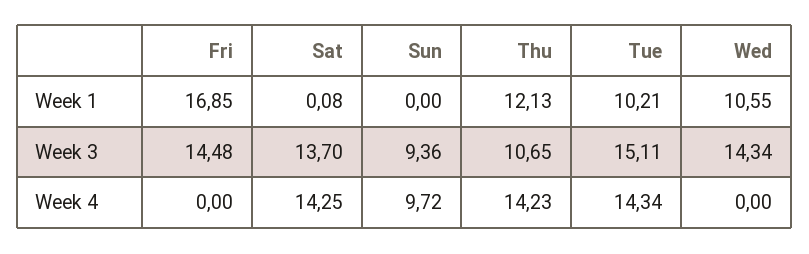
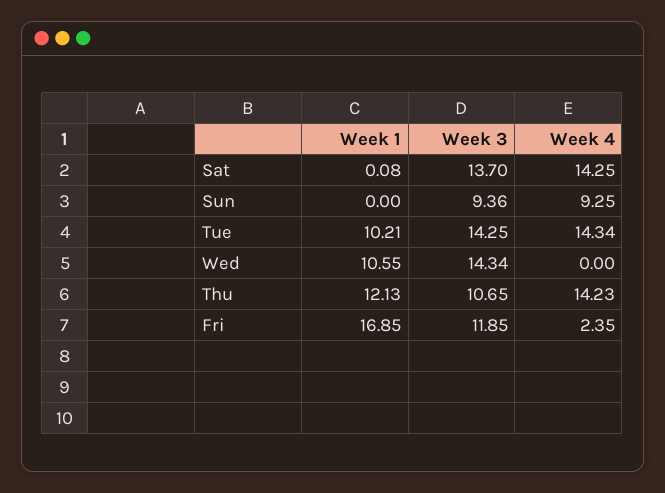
Fri, Week 3: 14.48 -> 11.85
Tue, Week 3: 15.11 -> 14.25
Fri, Week 4: 0 -> 2.35
Sun, Week 4: 9.72 -> 9.25

